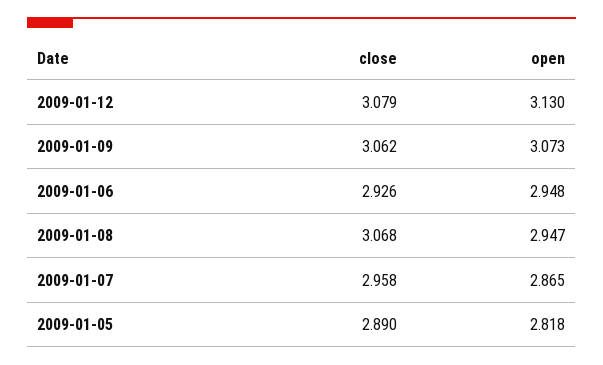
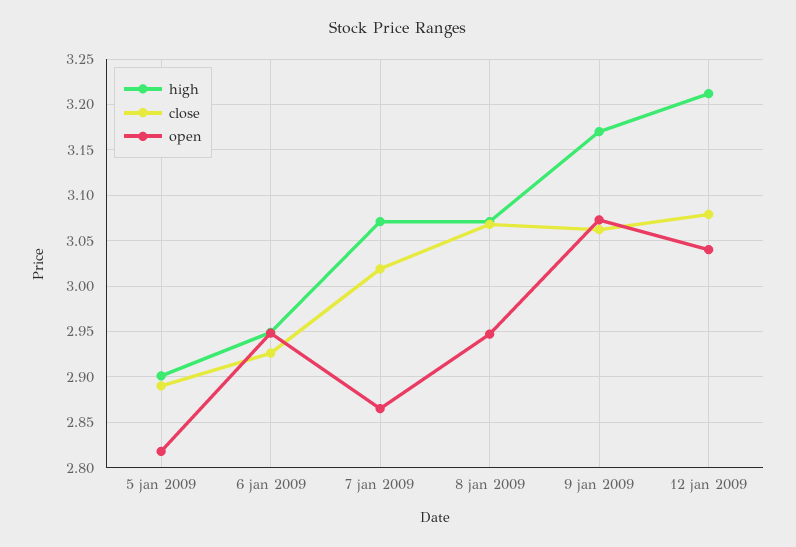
open, 2009-01-12: 3.13 -> 3.04
close, 2009-01-07: 2.958 -> 3.02
high, 2009-01-05: none -> 2.9
high, 2009-01-06: none -> 2.95
high, 2009-01-07: none -> 3.07
high, 2009-01-08: none -> 3.07
high, 2009-01-09: none -> 3.17
high, 2009-01-12: none -> 3.21

